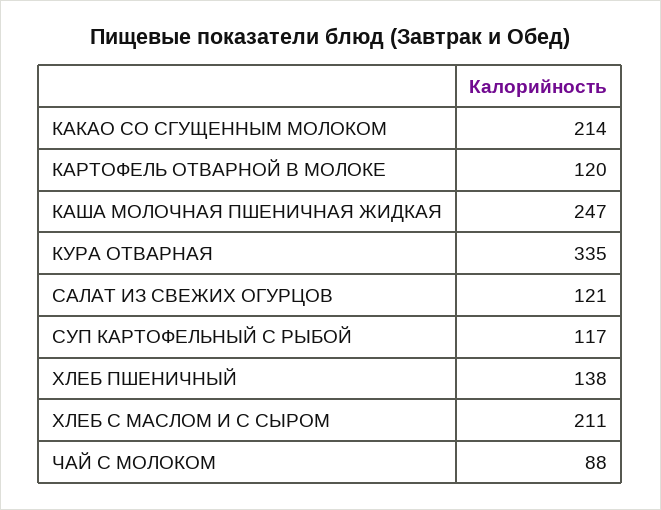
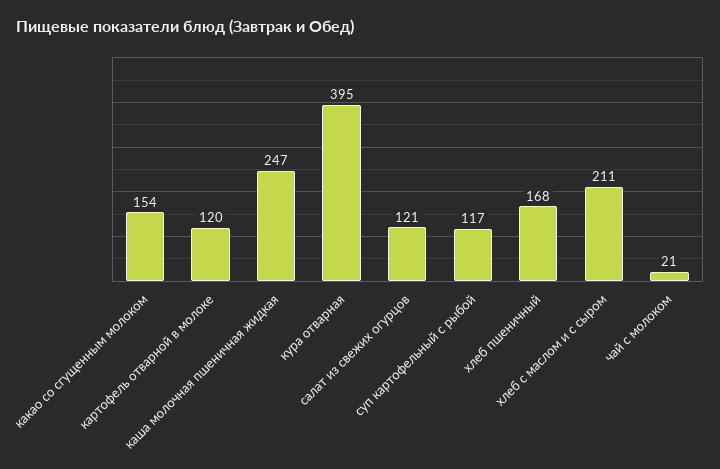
КАКАО СО СГУЩЕННЫМ МОЛОКОМ: 214 -> 154
КУРА ОТВАРНАЯ: 335 -> 395
ХЛЕБ ПШЕНИЧНЫЙ: 138 -> 168
ЧАЙ С МОЛОКОМ: 88 -> 21

